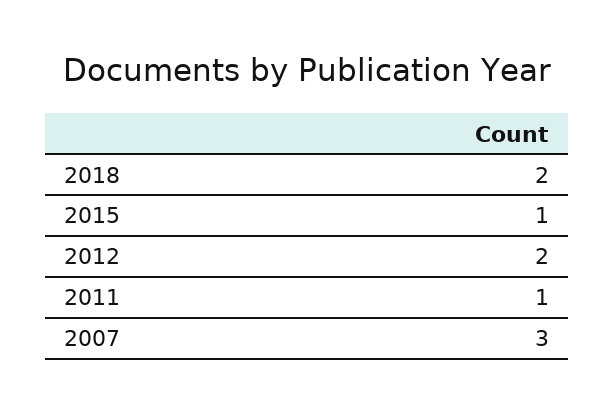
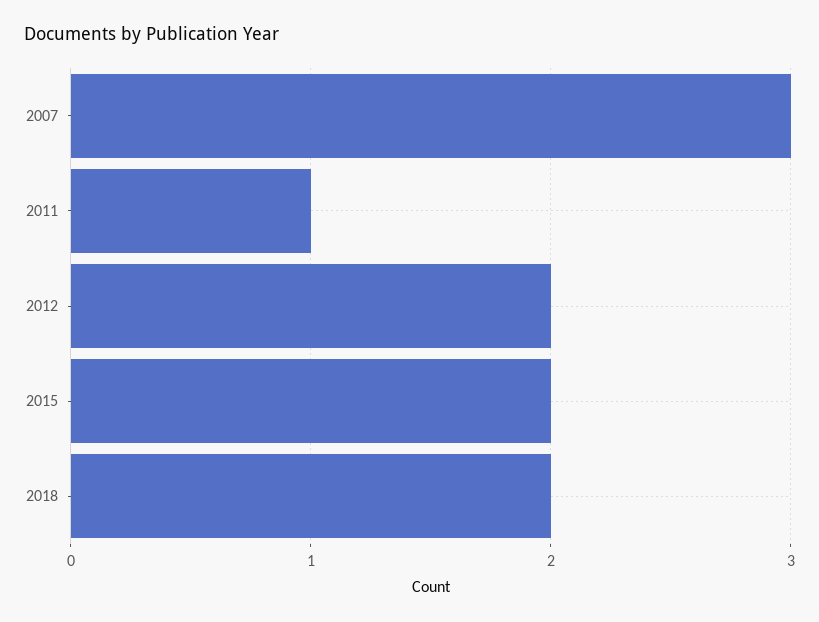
2015: 1 -> 2

